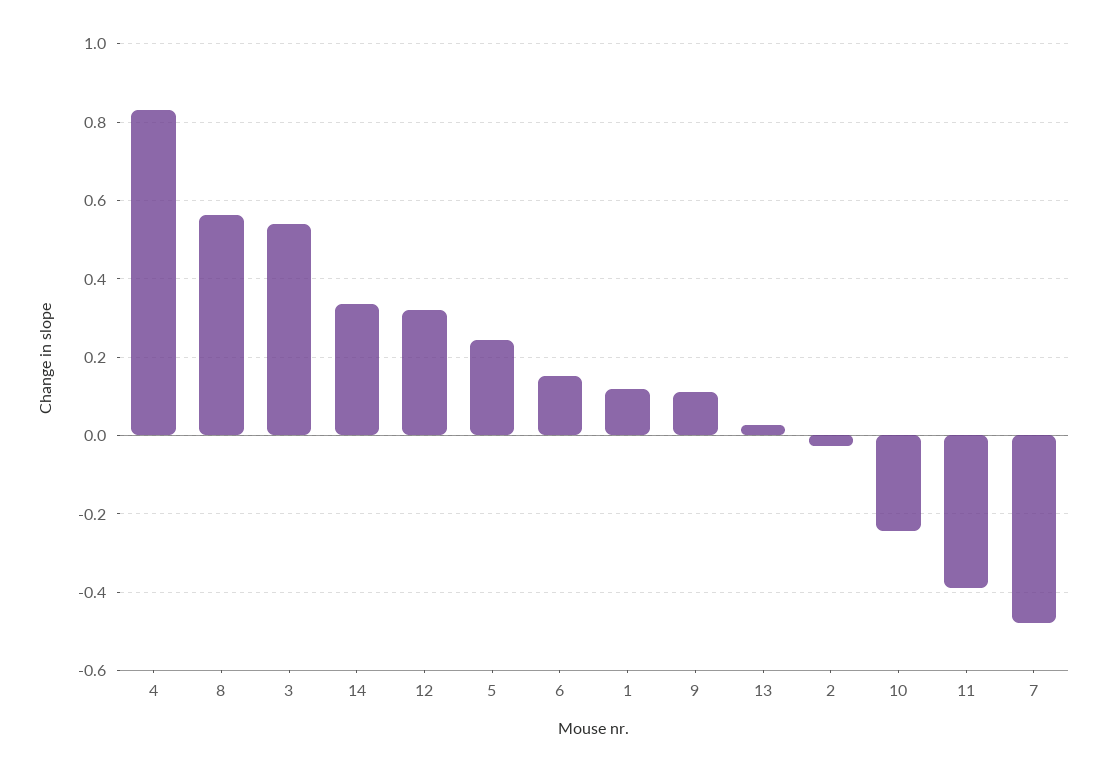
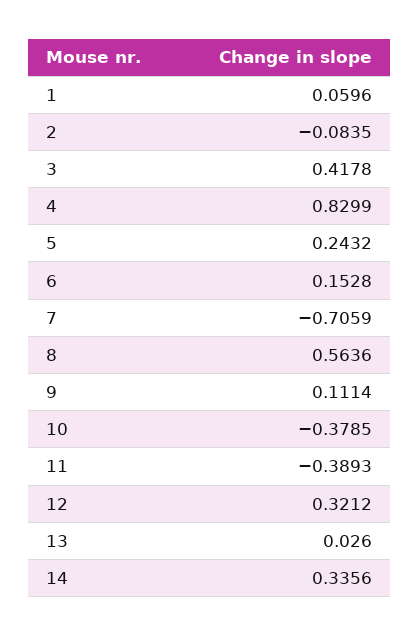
3: 0.54 -> 0.4178
1: 0.12 -> 0.0596
2: -0.02 -> -0.0835
10: -0.24 -> -0.3785
7: -0.48 -> -0.7059

